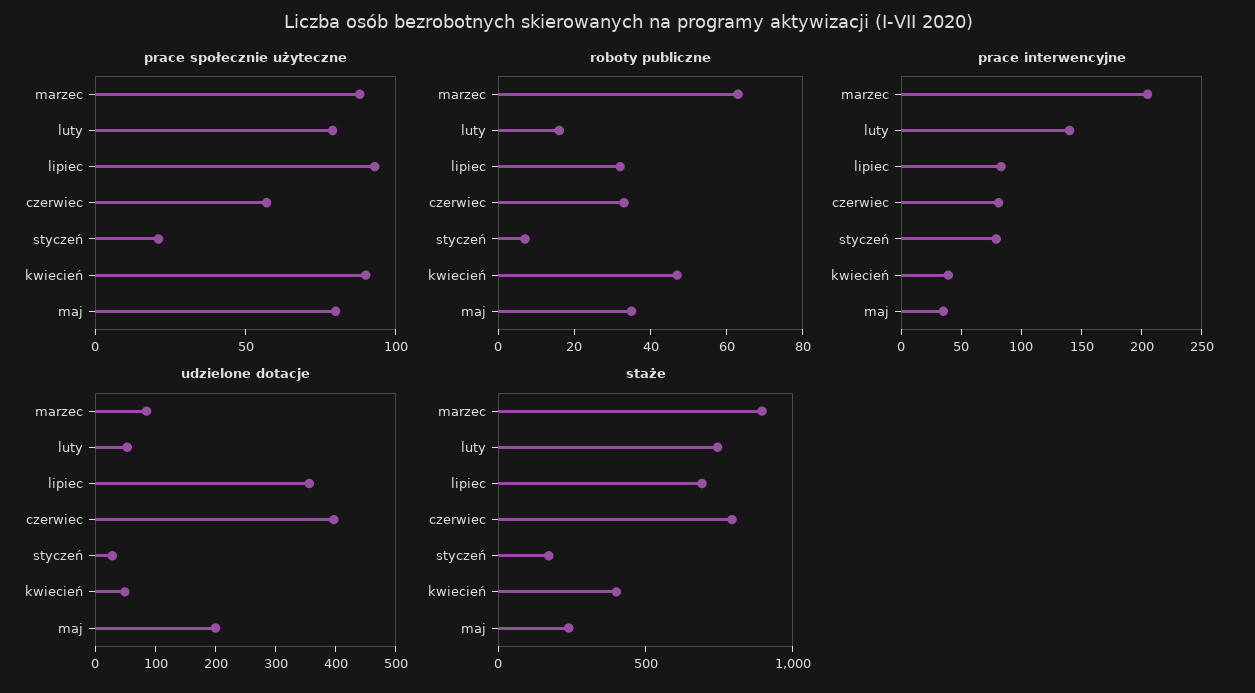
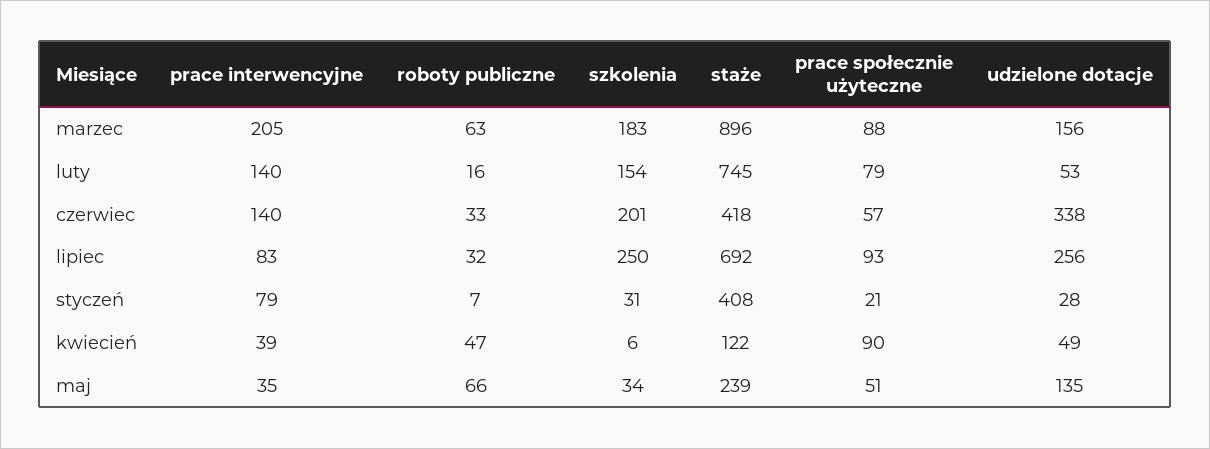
prace społecznie użyteczne, maj: 80 -> 51
roboty publiczne, maj: 35 -> 66
prace interwencyjne, czerwiec: 80 -> 140
udzielone dotacje, marzec: 80 -> 156
udzielone dotacje, lipiec: 360 -> 256
udzielone dotacje, czerwiec: 400 -> 338
udzielone dotacje, maj: 200 -> 135
staże, czerwiec: 800 -> 418
staże, styczeń: 200 -> 408
staże, kwiecień: 400 -> 122
szkolenia, marzec: none -> 183
szkolenia, luty: none -> 154
szkolenia, czerwiec: none -> 201
szkolenia, lipiec: none -> 250
szkolenia, styczeń: none -> 31
szkolenia, kwiecień: none -> 6
szkolenia, maj: none -> 34

